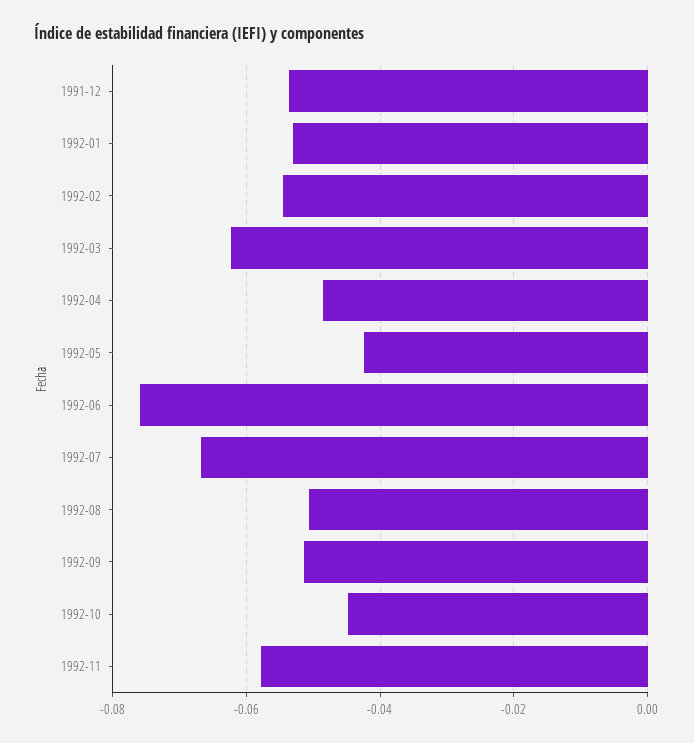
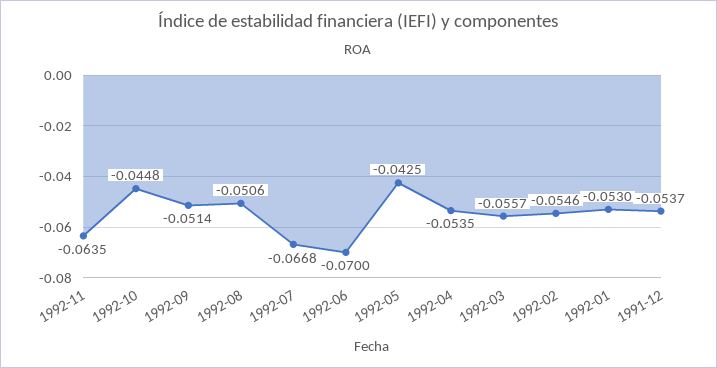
1992-03: -0.062 -> -0.0557
1992-04: -0.048 -> -0.0535
1992-06: -0.076 -> -0.07
1992-11: -0.058 -> -0.0635

